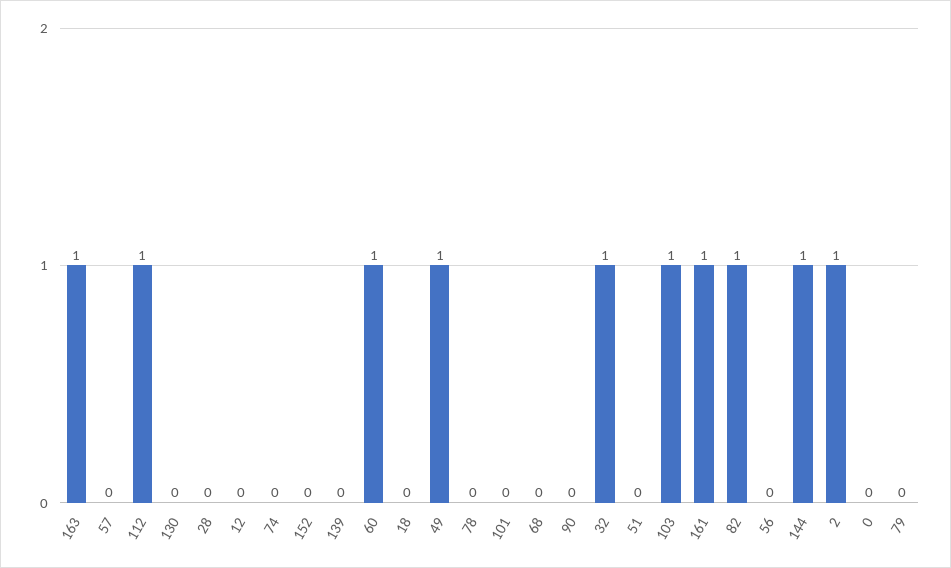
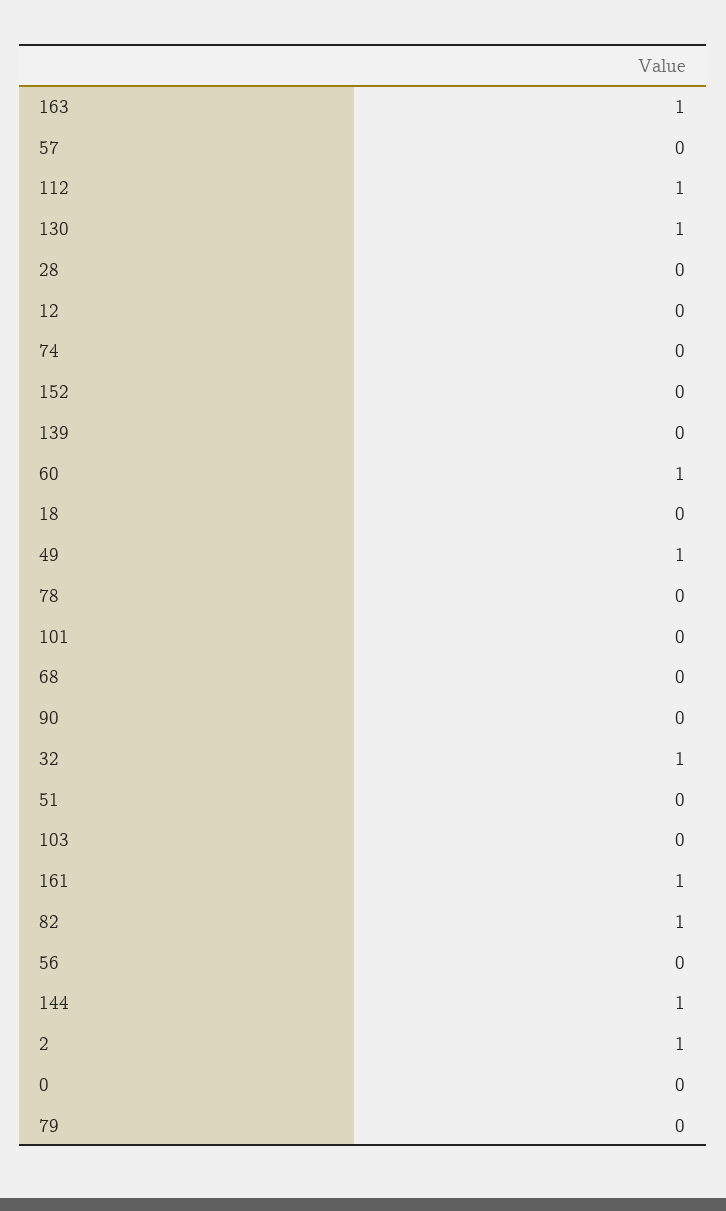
130: 0 -> 1
103: 1 -> 0

